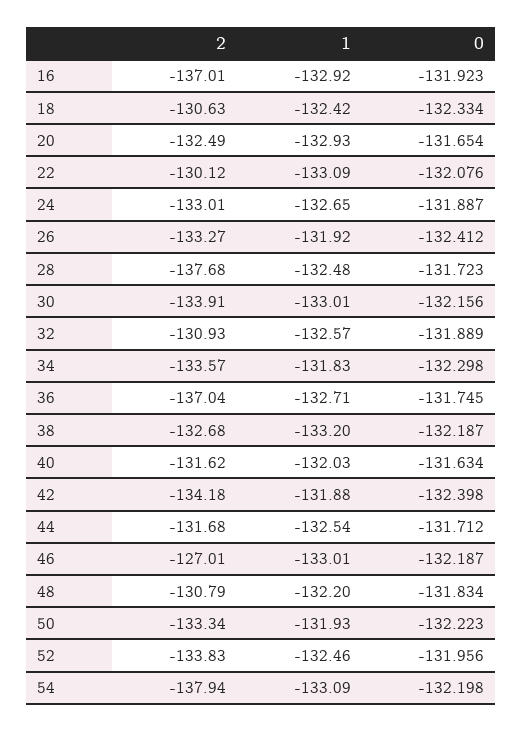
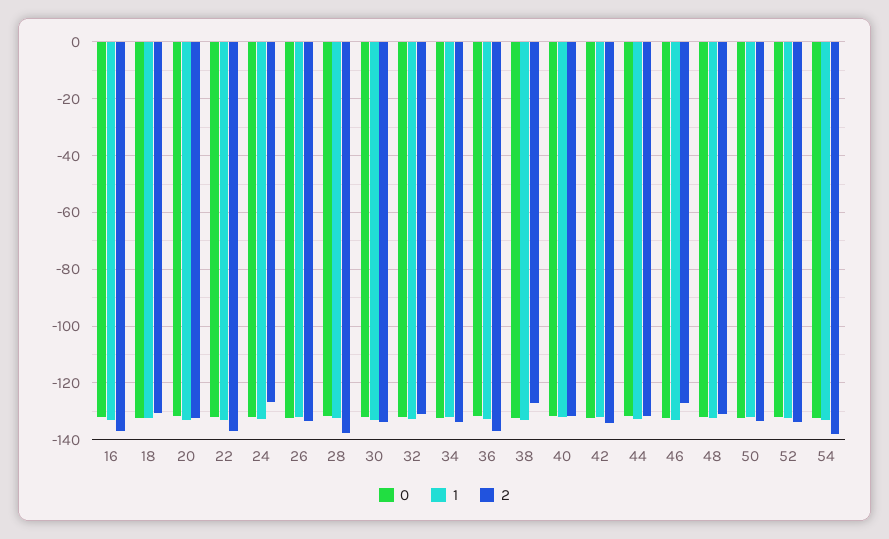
2, 22: -130.12 -> -137.5
2, 24: -133.01 -> -127.5
2, 38: -132.68 -> -127.5

